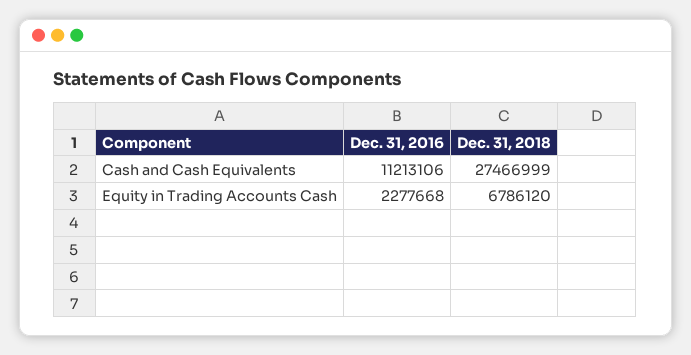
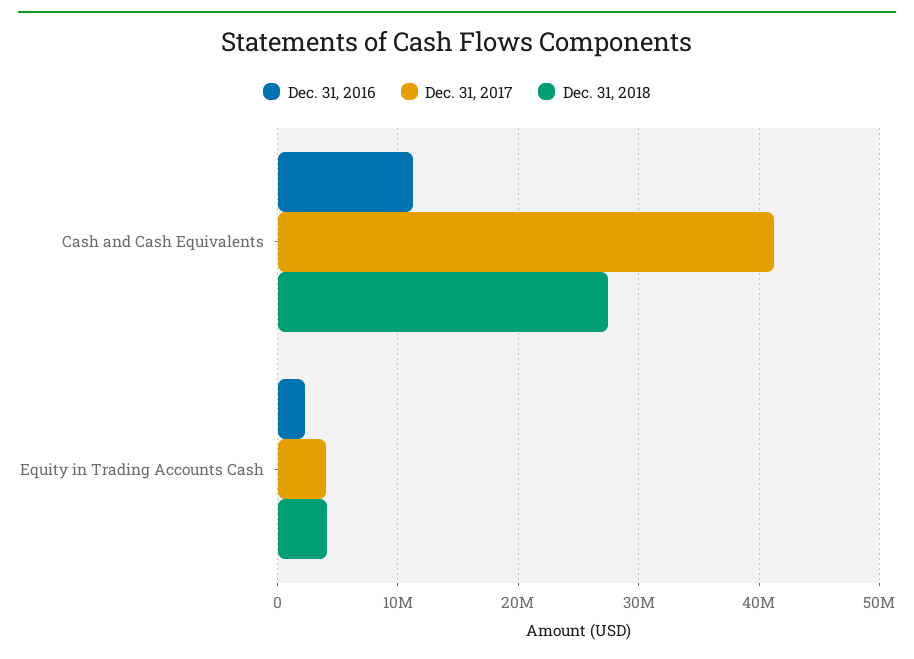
Dec. 31, 2018, Equity in Trading Accounts Cash: 6786120 -> 4000000
Dec. 31, 2017, Cash and Cash Equivalents: none -> 41000000
Dec. 31, 2017, Equity in Trading Accounts Cash: none -> 4000000

